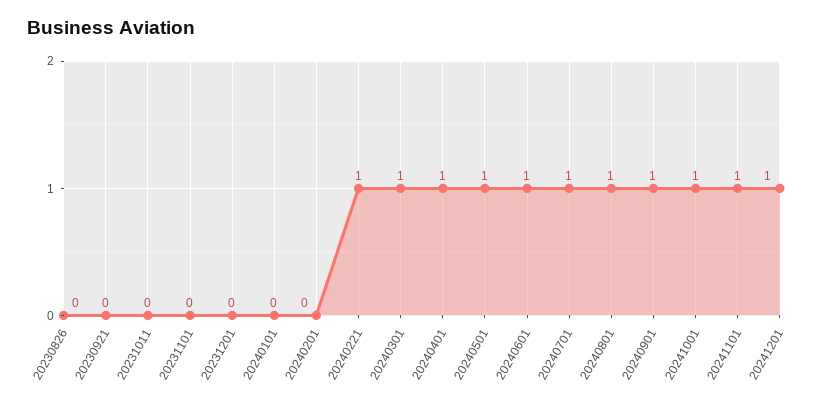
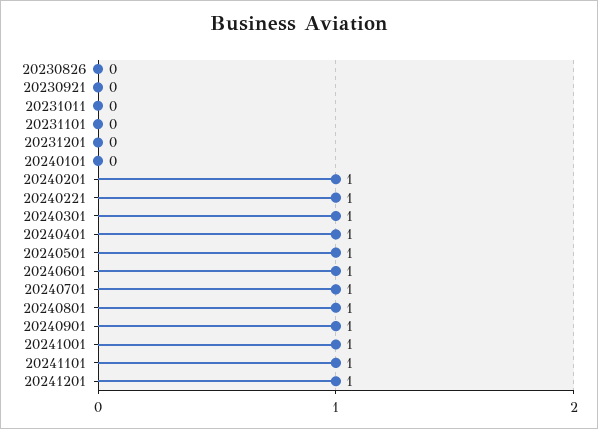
20240201: 0 -> 1

